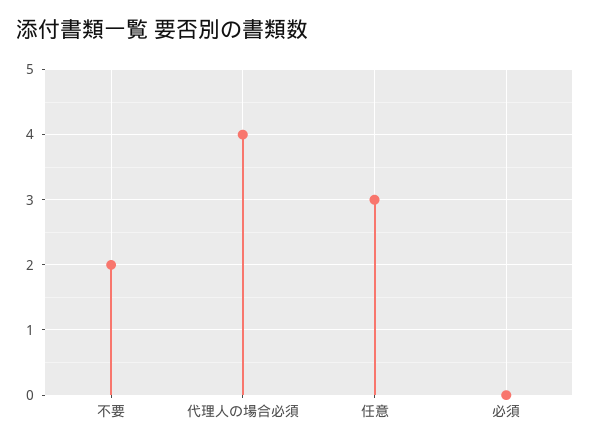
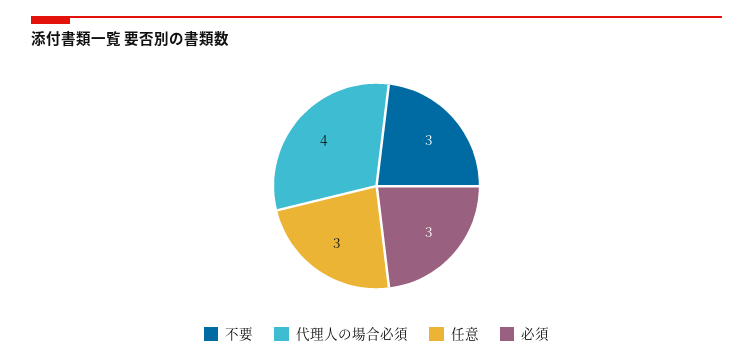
不要: 2 -> 3
必須: 0 -> 3

